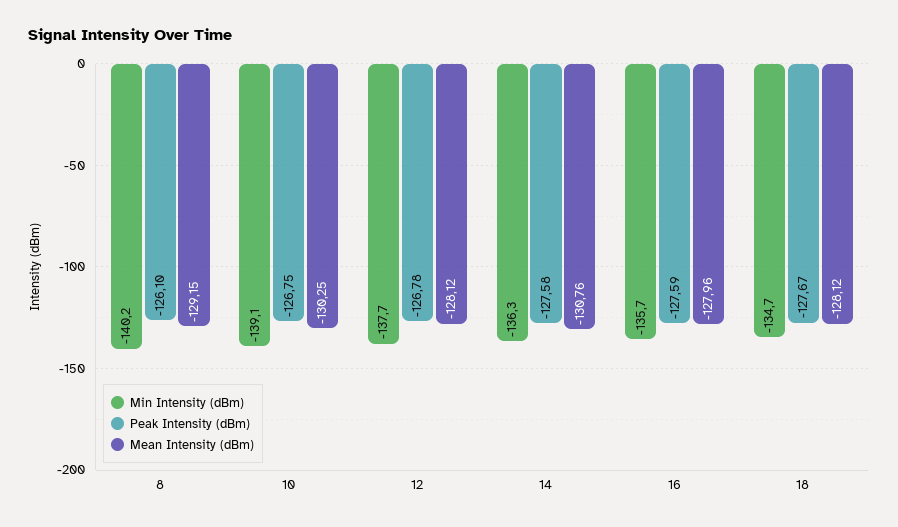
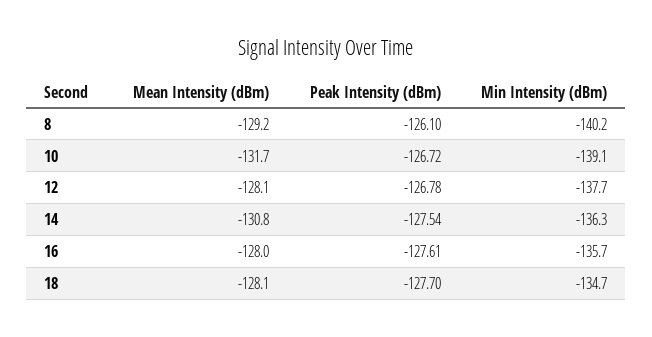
Peak Intensity (dBm), 10: -126.75 -> -126.72
Mean Intensity (dBm), 10: -130.25 -> -131.7
Peak Intensity (dBm), 14: -127.58 -> -127.54
Peak Intensity (dBm), 16: -127.59 -> -127.61
Peak Intensity (dBm), 18: -127.67 -> -127.7

